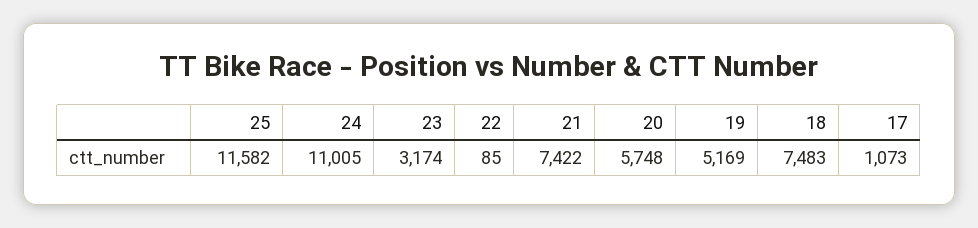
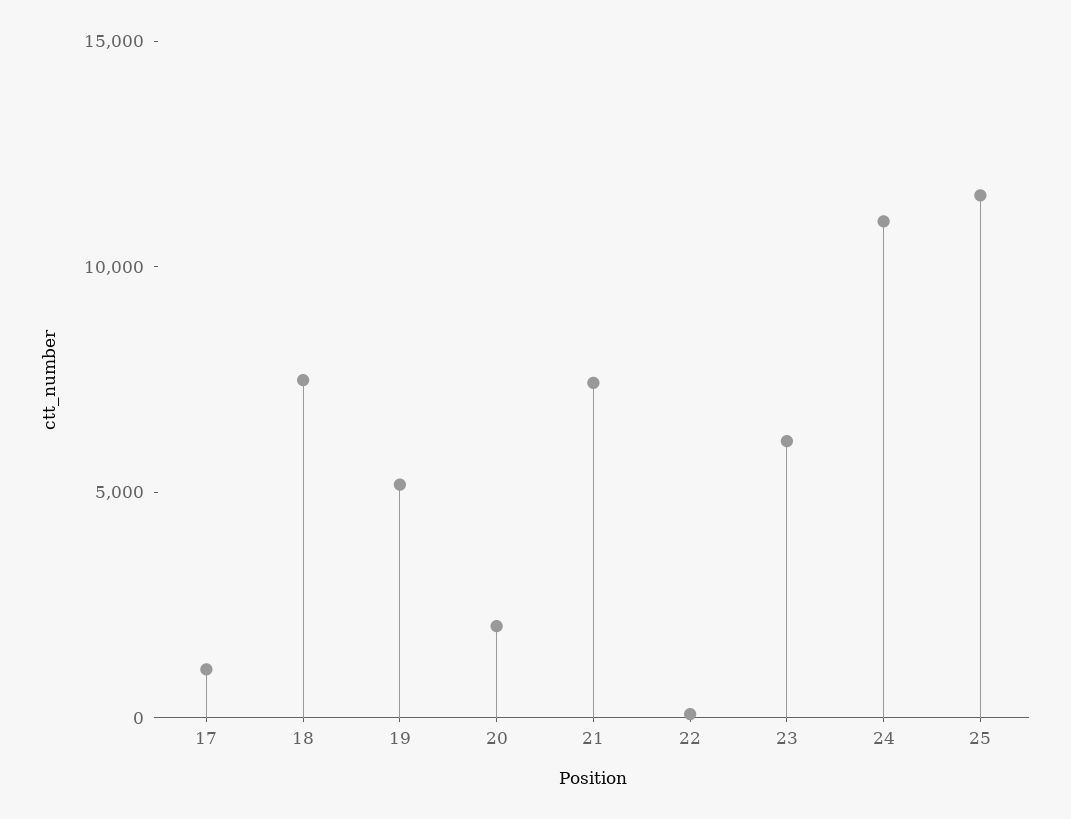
23: 3174 -> 6000
20: 5748 -> 2000

